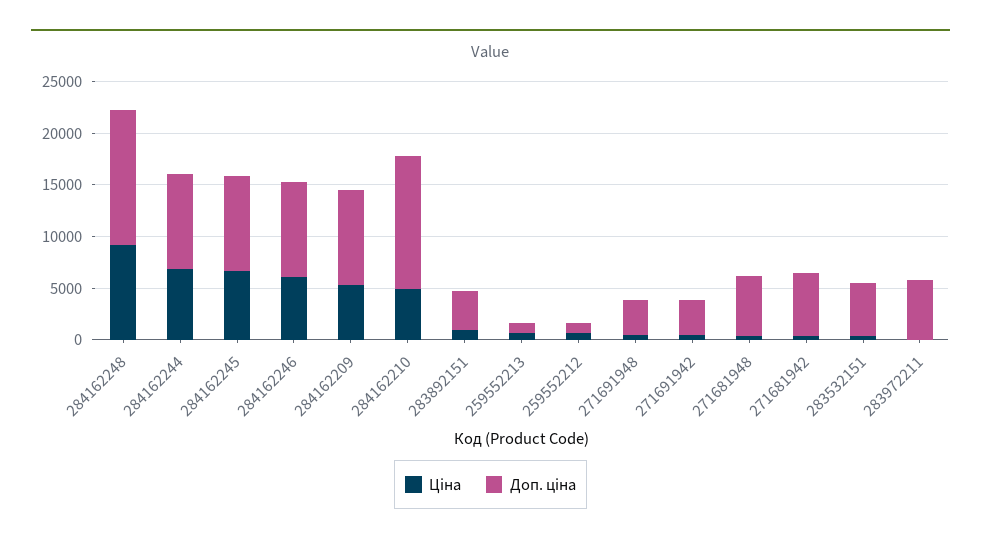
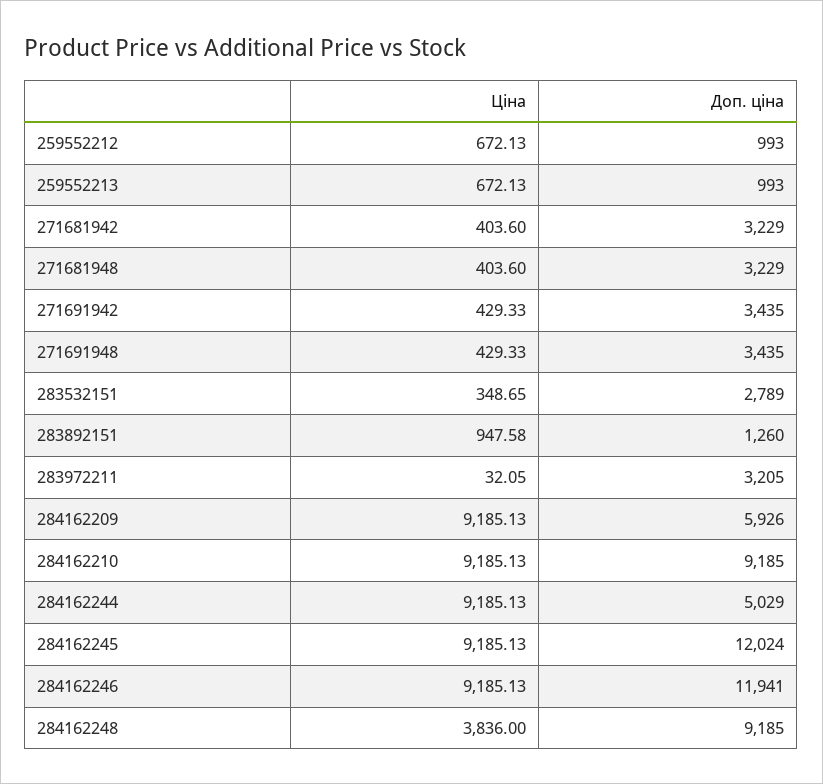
Ціна, 284162248: 9000 -> 3836
Доп. ціна, 284162248: 13000 -> 9185
Ціна, 284162244: 7000 -> 9185.13
Доп. ціна, 284162244: 9000 -> 5029
Ціна, 284162245: 7000 -> 9185.13
Доп. ціна, 284162245: 9000 -> 12024
Ціна, 284162246: 6000 -> 9185.13
Доп. ціна, 284162246: 9000 -> 11941
Ціна, 284162209: 5000 -> 9185.13
Доп. ціна, 284162209: 9000 -> 5926
Ціна, 284162210: 5000 -> 9185.13
Доп. ціна, 284162210: 13000 -> 9185
Доп. ціна, 283892151: 4000 -> 1260
Доп. ціна, 271681948: 6000 -> 3229
Доп. ціна, 271681942: 6000 -> 3229
Доп. ціна, 283532151: 5000 -> 2789
Доп. ціна, 283972211: 6000 -> 3205

